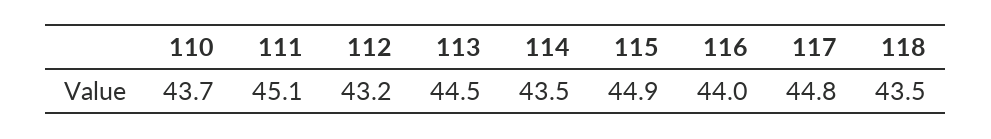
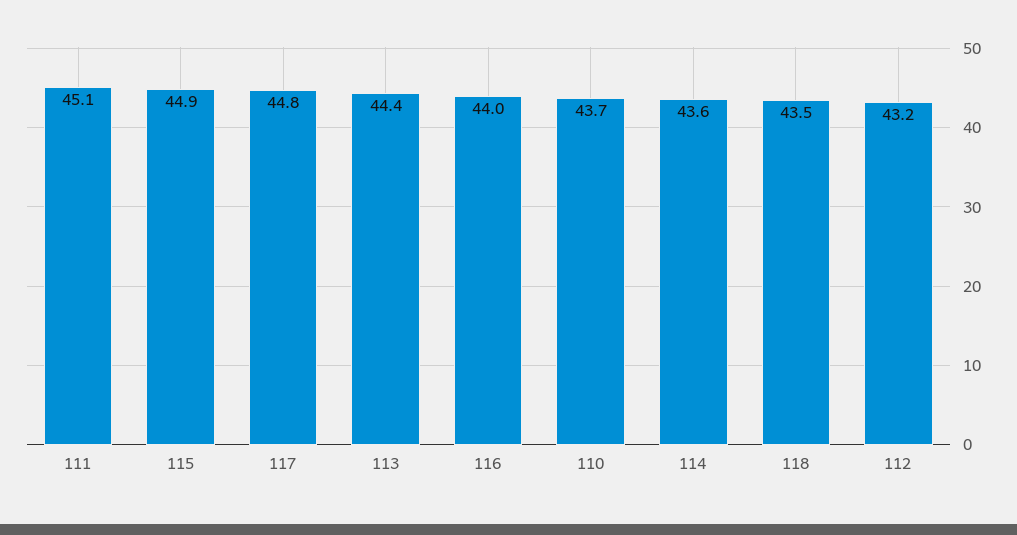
113: 44.5 -> 44.4
114: 43.5 -> 43.6

